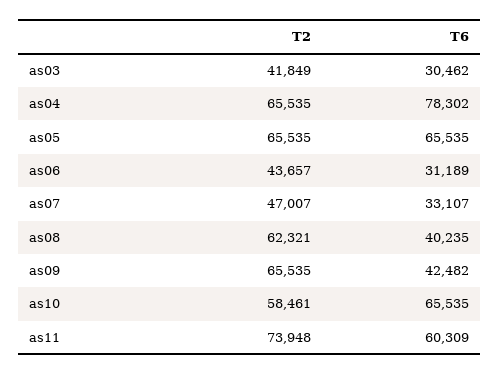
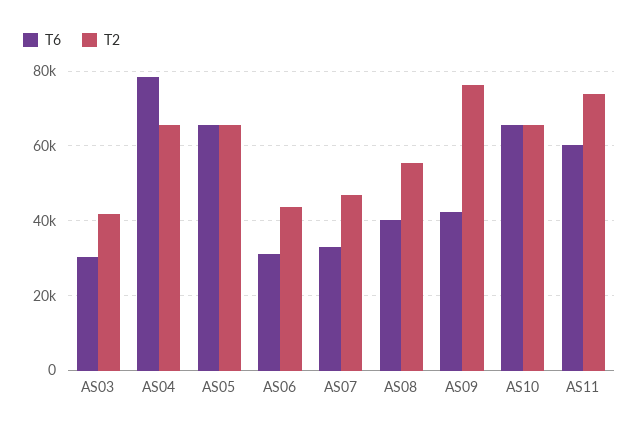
T2, as08: 62321 -> 56000
T2, as09: 65535 -> 76000
T2, as10: 58461 -> 66000

